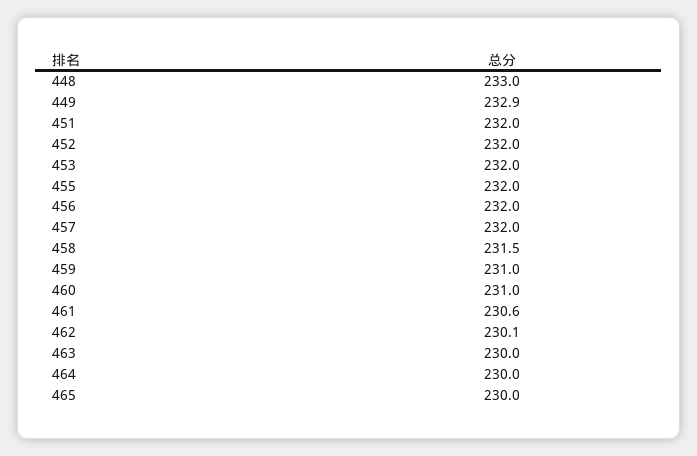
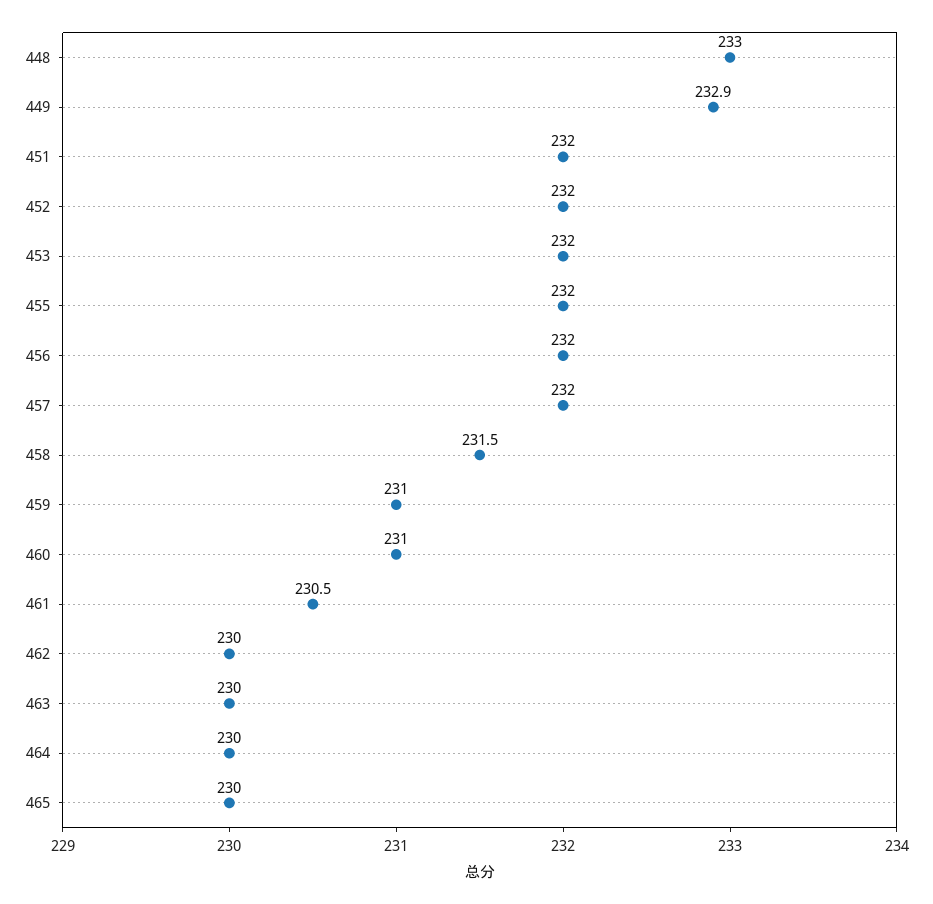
461: 230.6 -> 230.5
462: 230.1 -> 230

